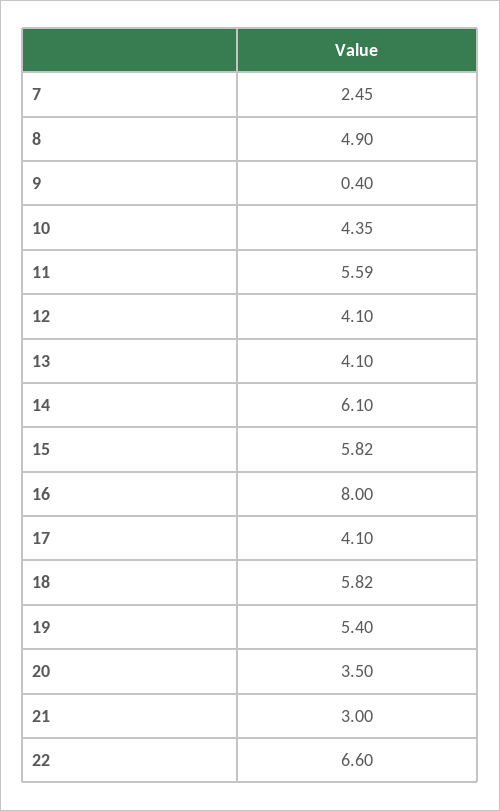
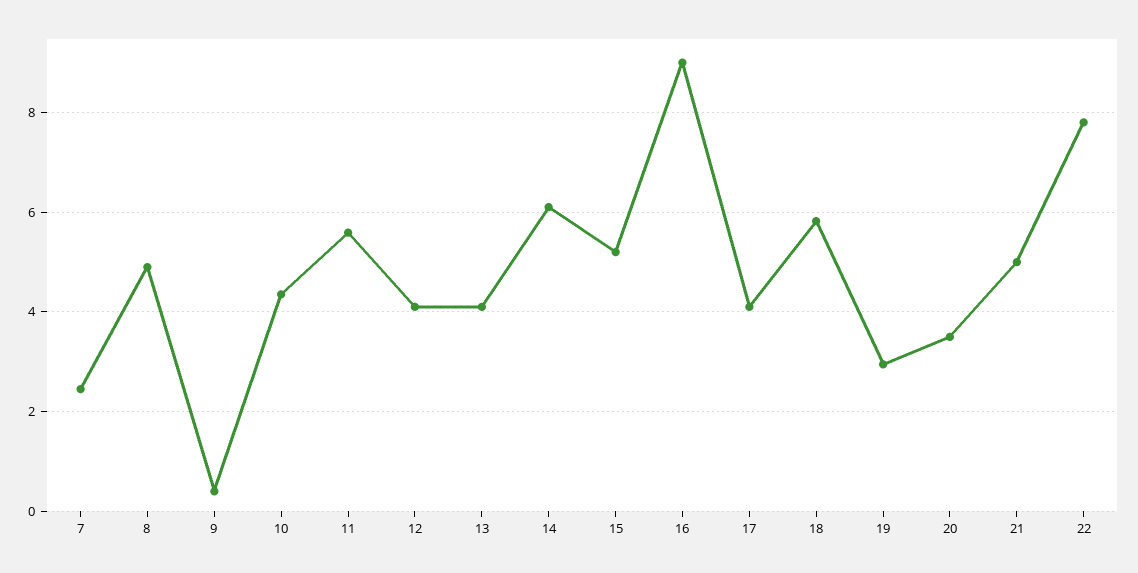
15: 5.82 -> 5.2
16: 8 -> 9
19: 5.4 -> 3
21: 3 -> 5
22: 6.6 -> 7.8

